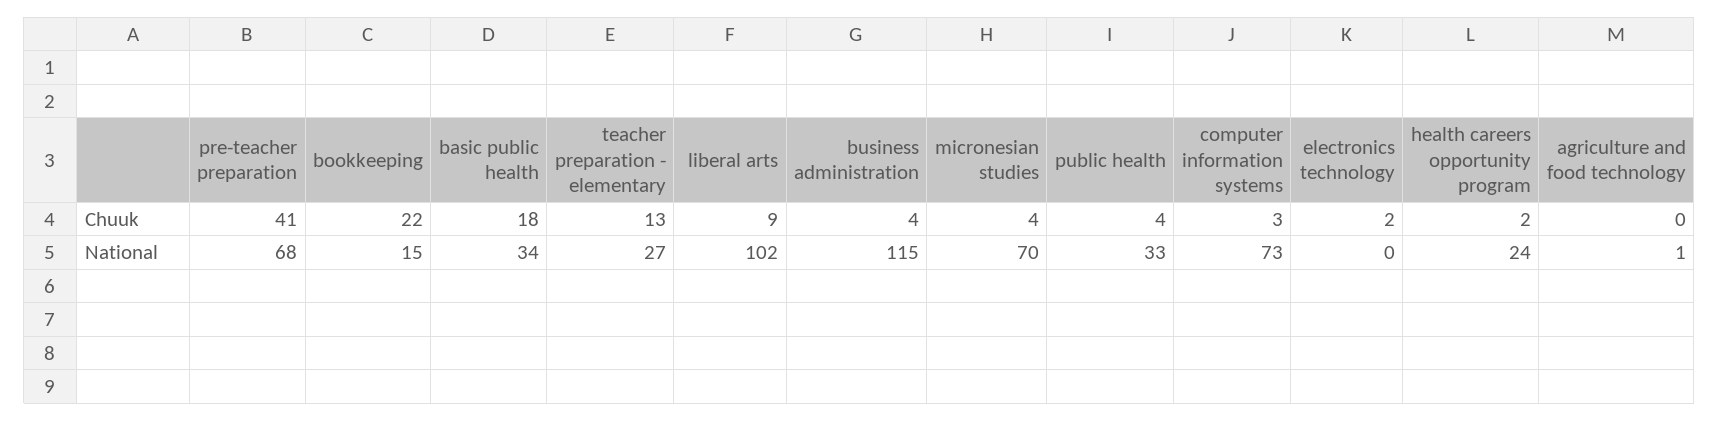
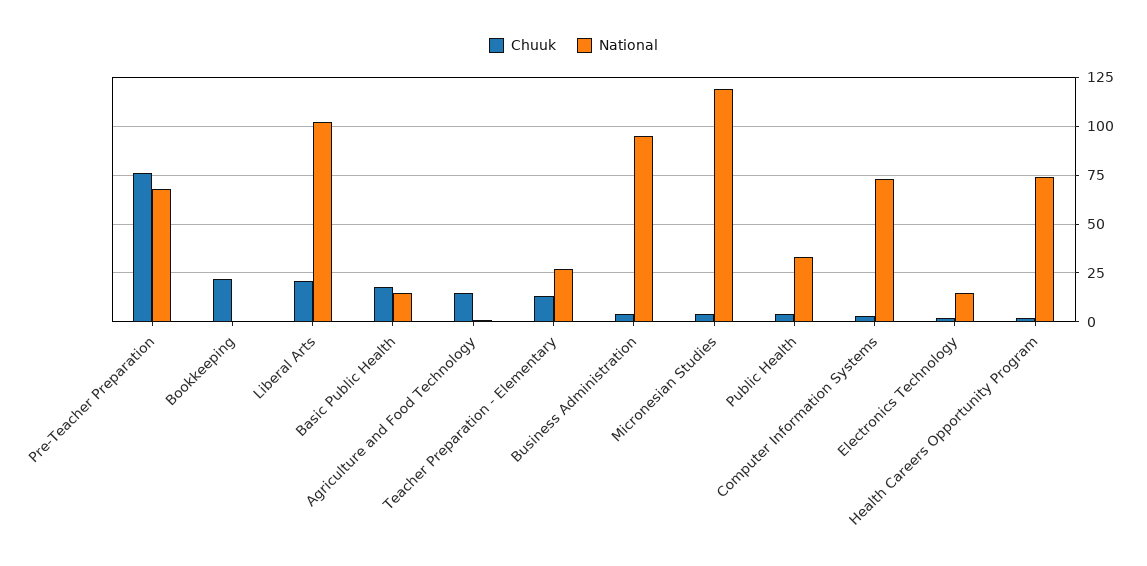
Chuuk, pre-teacher preparation: 41 -> 75
Chuuk, liberal arts: 9 -> 20
Chuuk, agriculture and food technology: 0 -> 15
National, bookkeeping: 15 -> 0
National, basic public health: 34 -> 15
National, business administration: 115 -> 95
National, micronesian studies: 70 -> 120
National, electronics technology: 0 -> 15
National, health careers opportunity program: 24 -> 75

